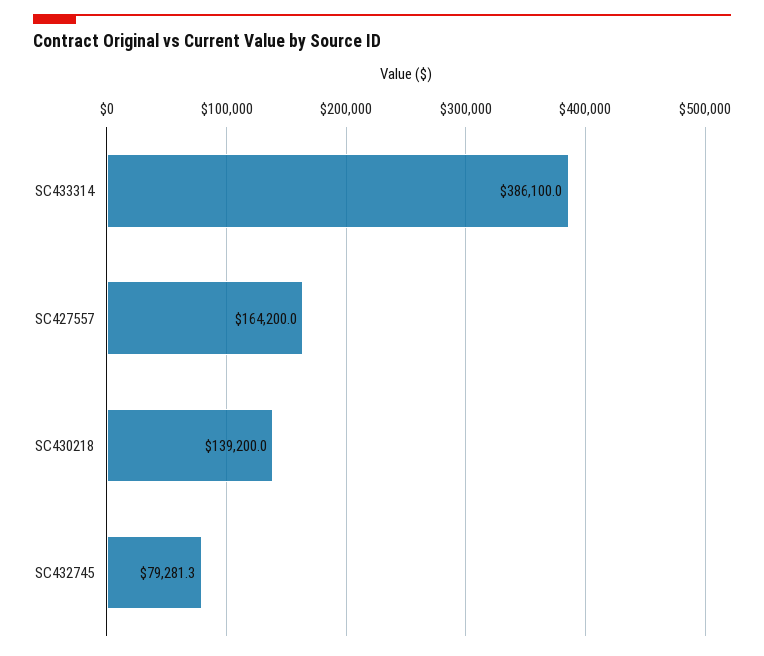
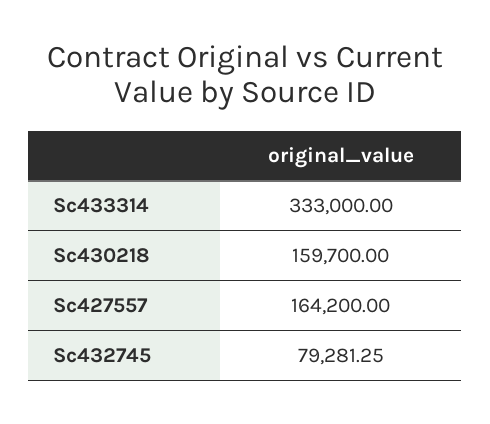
SC433314: 386100 -> 333000
SC430218: 139200 -> 159700

